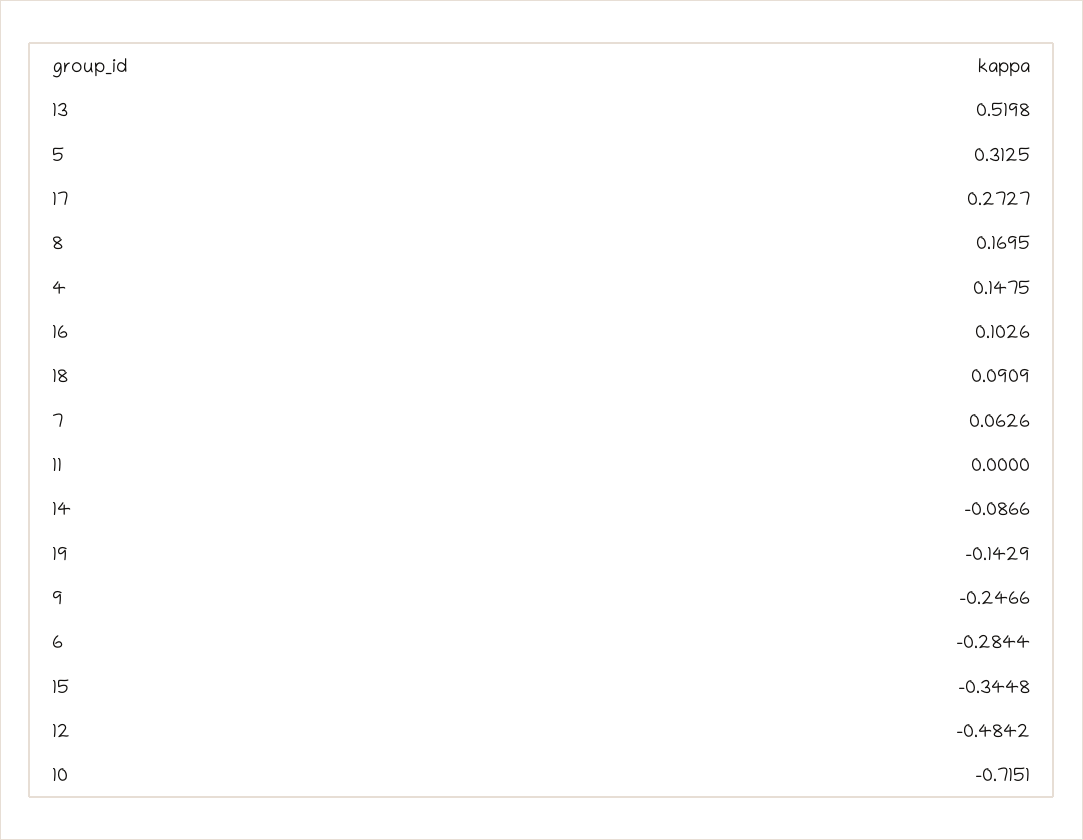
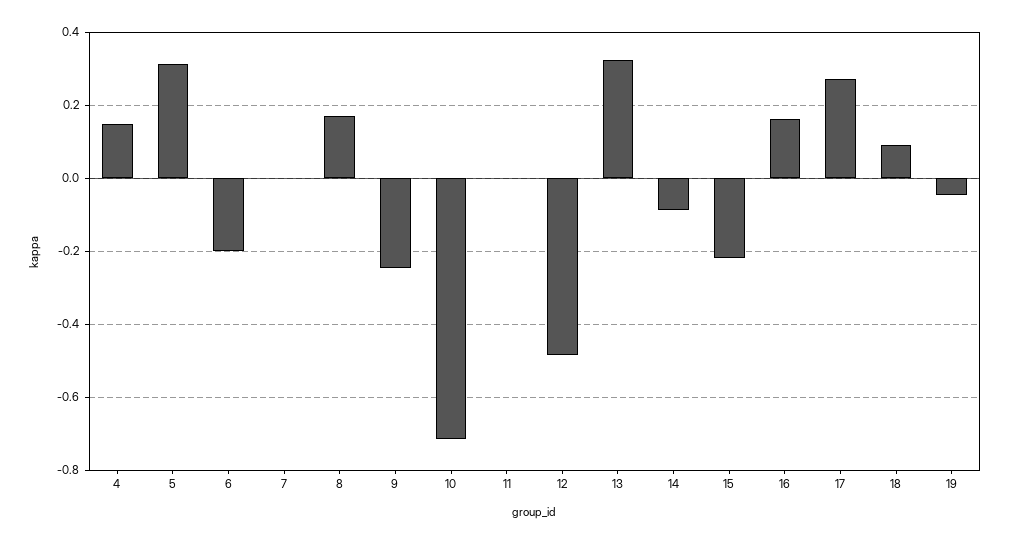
13: 0.5198 -> 0.32
16: 0.1026 -> 0.16
7: 0.0626 -> 0
19: -0.1429 -> -0.04
6: -0.2844 -> -0.2
15: -0.3448 -> -0.22

